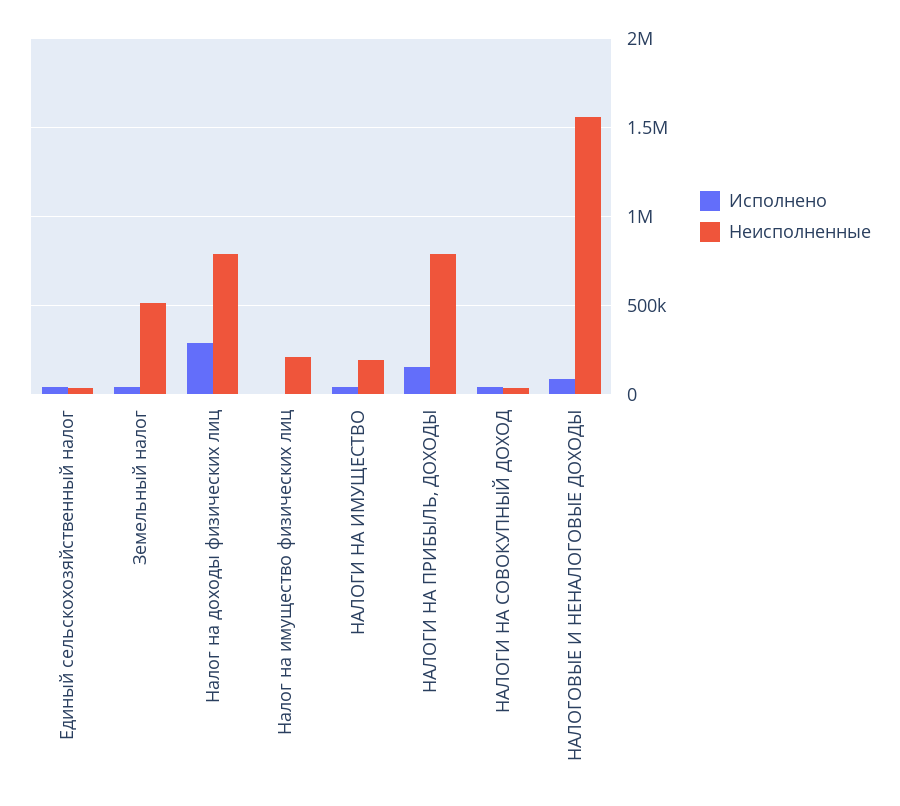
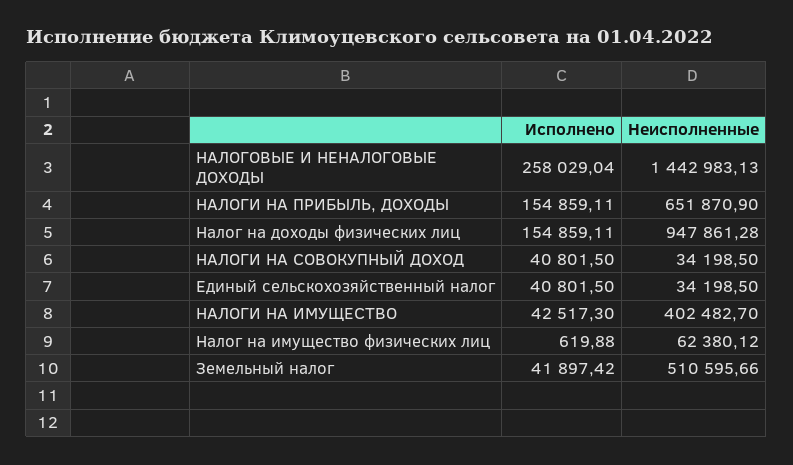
Исполнено, Налог на доходы физических лиц: 300000 -> 154859.11
Неисполненные, Налог на доходы физических лиц: 800000 -> 947861.28
Неисполненные, Налог на имущество физических лиц: 200000 -> 62380.12
Неисполненные, НАЛОГИ НА ИМУЩЕСТВО: 200000 -> 402482.7
Неисполненные, НАЛОГИ НА ПРИБЫЛЬ, ДОХОДЫ: 800000 -> 651870.9
Исполнено, НАЛОГОВЫЕ И НЕНАЛОГОВЫЕ ДОХОДЫ: 100000 -> 258029.04
Неисполненные, НАЛОГОВЫЕ И НЕНАЛОГОВЫЕ ДОХОДЫ: 1550000 -> 1442983.13

